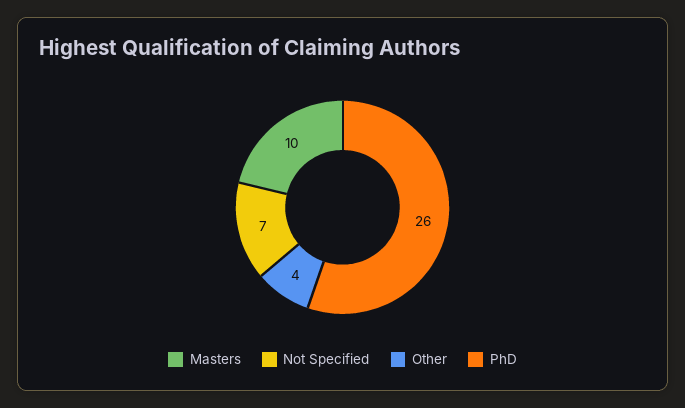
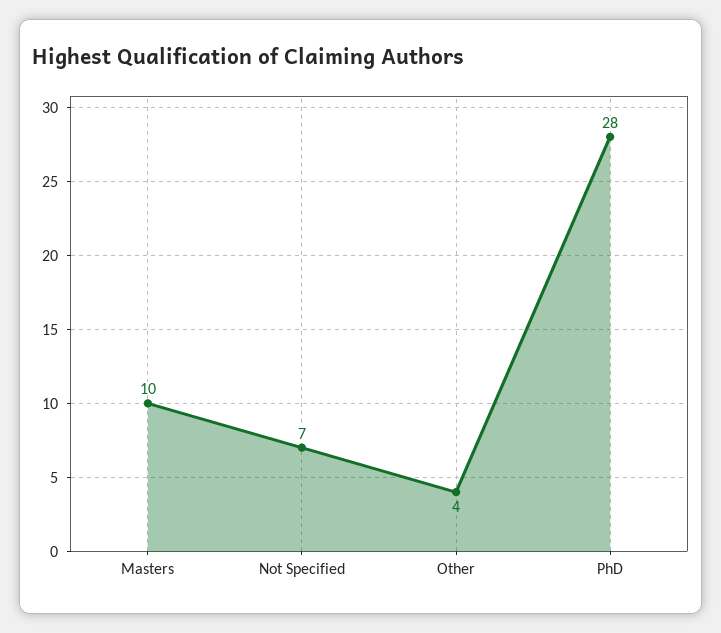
PhD: 26 -> 28

